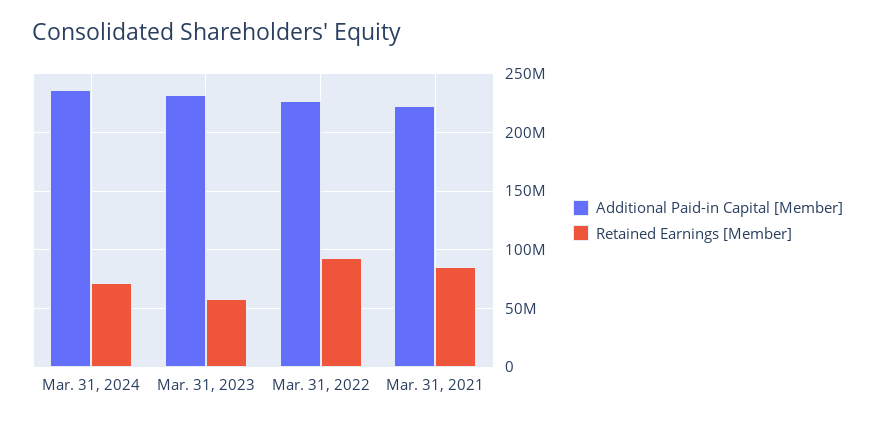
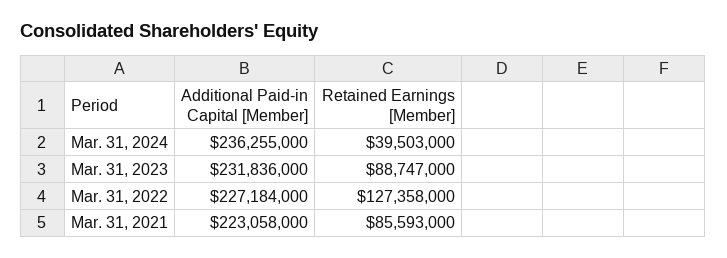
Retained Earnings [Member], Mar. 31, 2024: 70000000 -> 39503000
Retained Earnings [Member], Mar. 31, 2023: 60000000 -> 88747000
Retained Earnings [Member], Mar. 31, 2022: 90000000 -> 127358000

